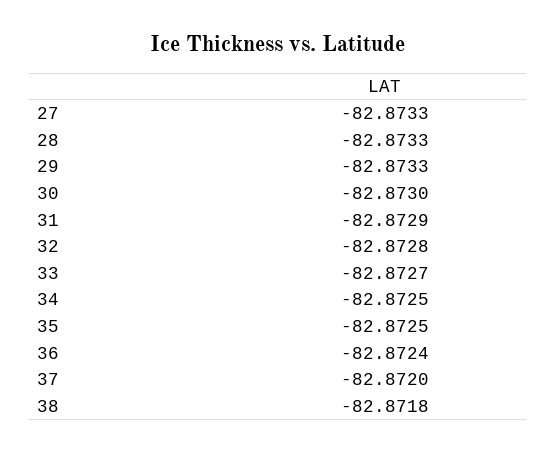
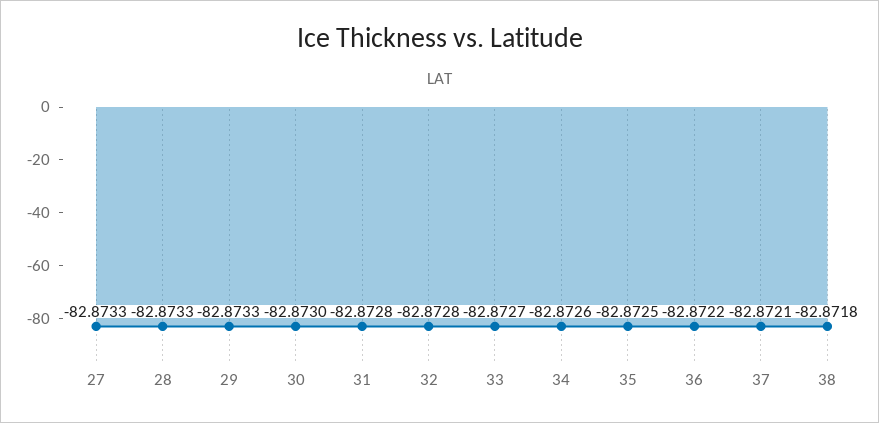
31: -82.8729 -> -82.8728
34: -82.8725 -> -82.8726
36: -82.8724 -> -82.8722
37: -82.872 -> -82.8721

